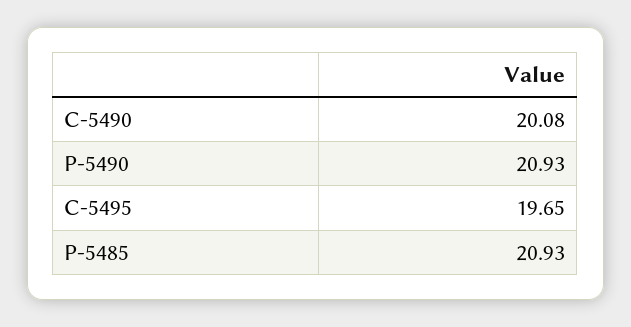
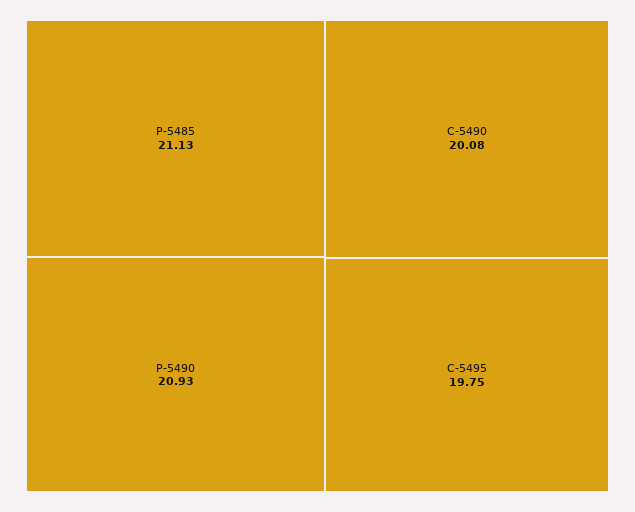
C-5495: 19.65 -> 19.75
P-5485: 20.93 -> 21.13

